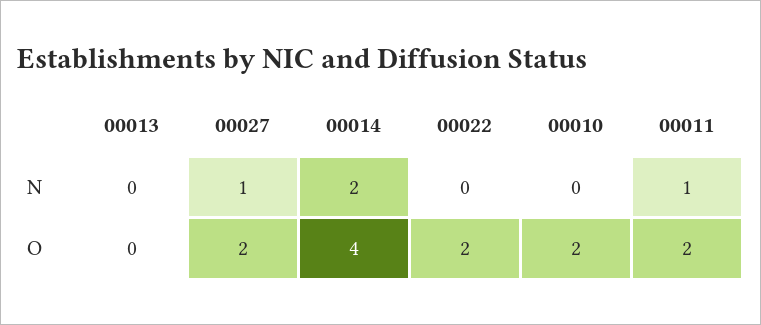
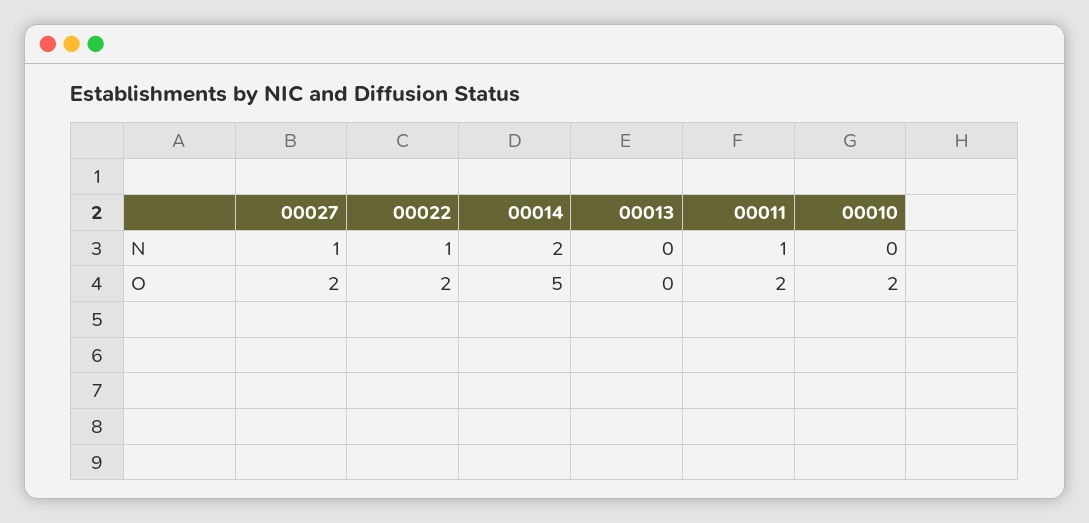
00022, N: 0 -> 1
00014, O: 4 -> 5

